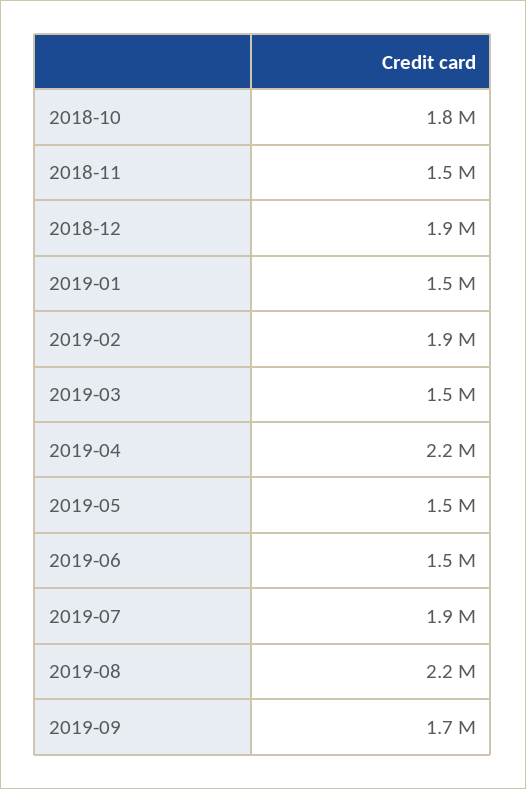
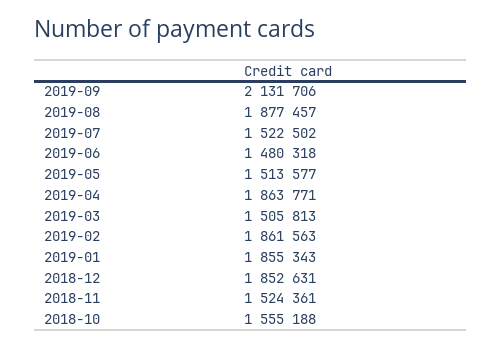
2018-10: 1800000 -> 1555188
2019-01: 1500000 -> 1855343
2019-04: 2200000 -> 1863771
2019-07: 1900000 -> 1522502
2019-08: 2200000 -> 1877457
2019-09: 1700000 -> 2131706

